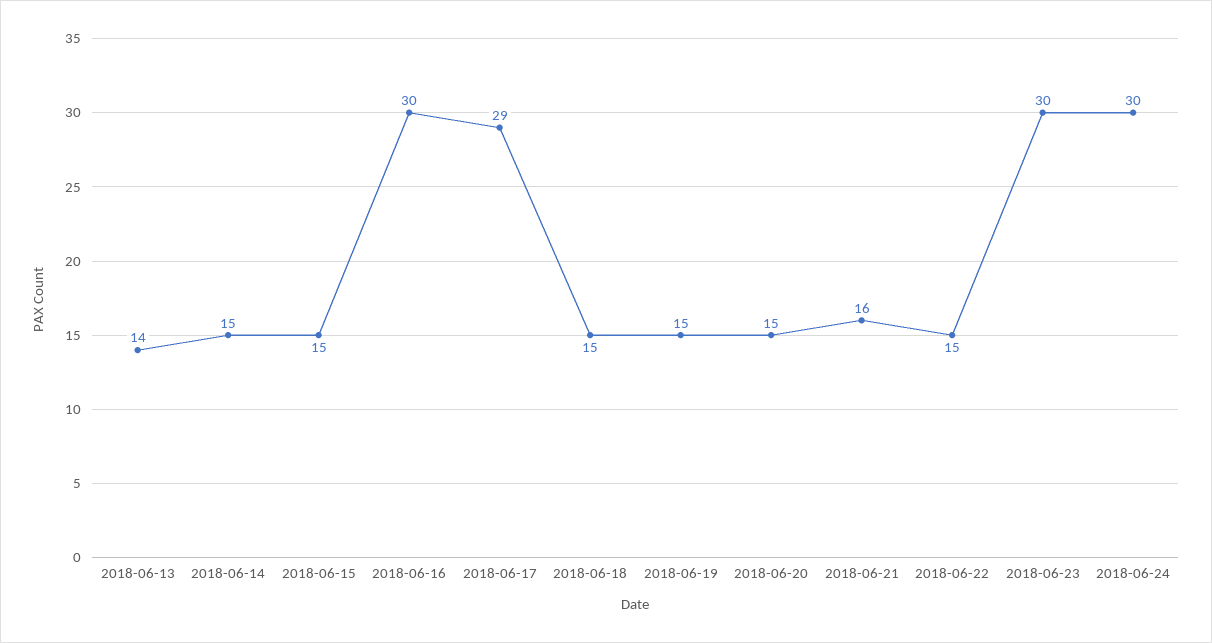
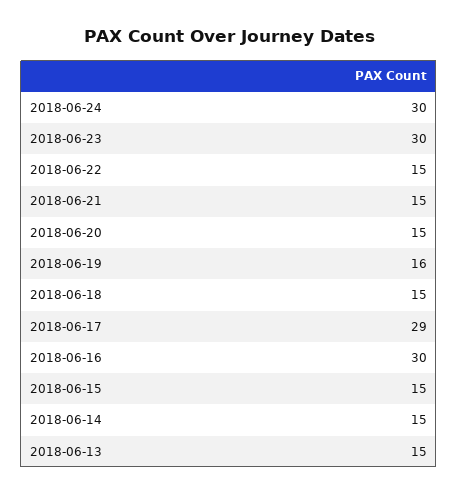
2018-06-13: 14 -> 15
2018-06-19: 15 -> 16
2018-06-21: 16 -> 15

